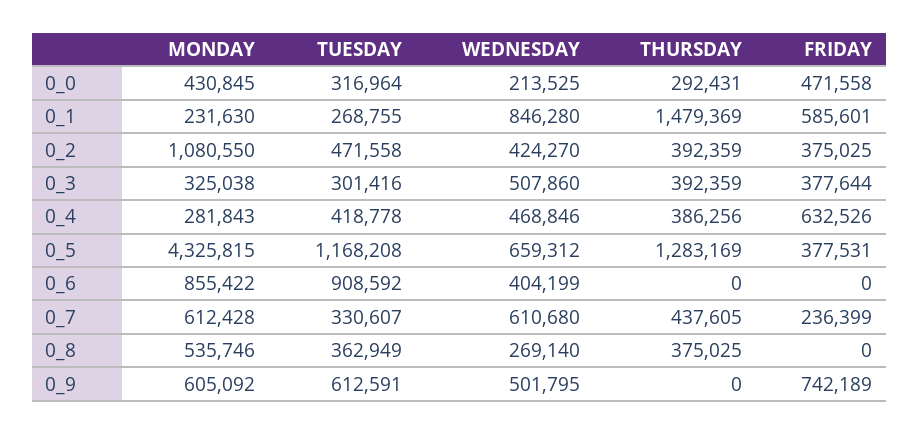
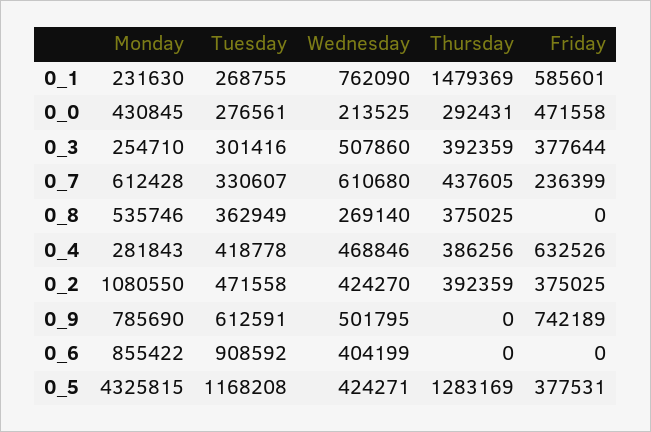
TUESDAY, 0_0: 316964 -> 276561
WEDNESDAY, 0_1: 846280 -> 762090
MONDAY, 0_3: 325038 -> 254710
WEDNESDAY, 0_5: 659312 -> 424271
MONDAY, 0_9: 605092 -> 785690

